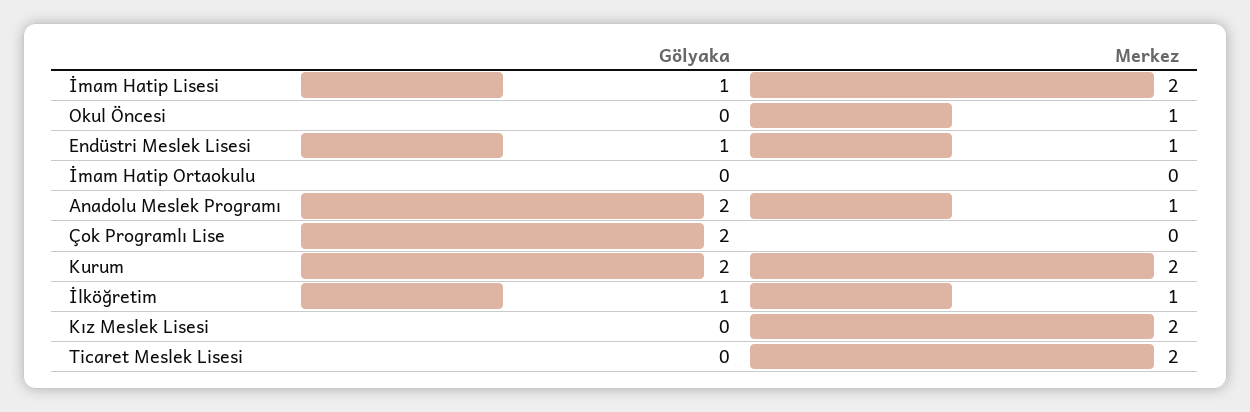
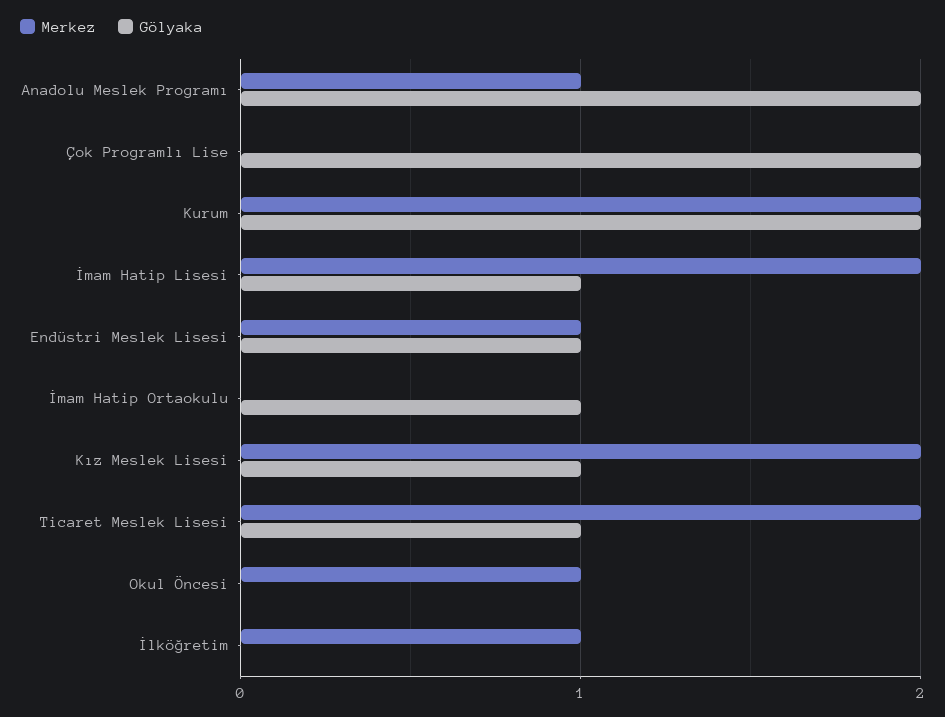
Gölyaka, İmam Hatip Ortaokulu: 0 -> 1
Gölyaka, İlköğretim: 1 -> 0
Gölyaka, Kız Meslek Lisesi: 0 -> 1
Gölyaka, Ticaret Meslek Lisesi: 0 -> 1

